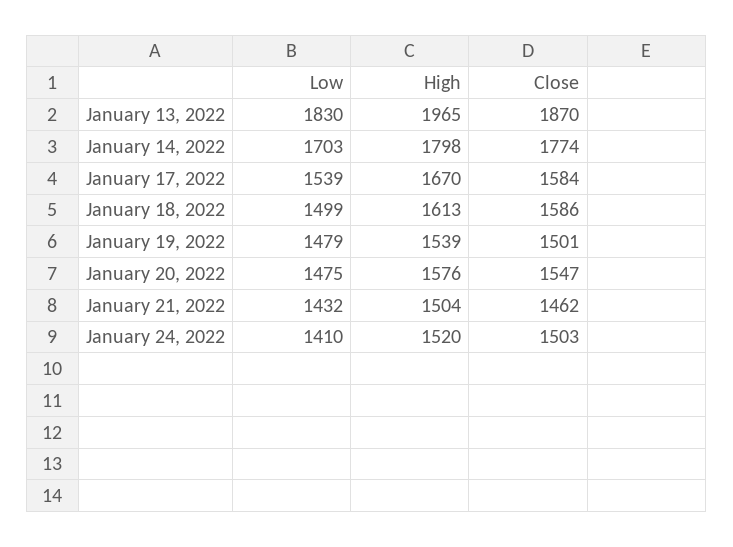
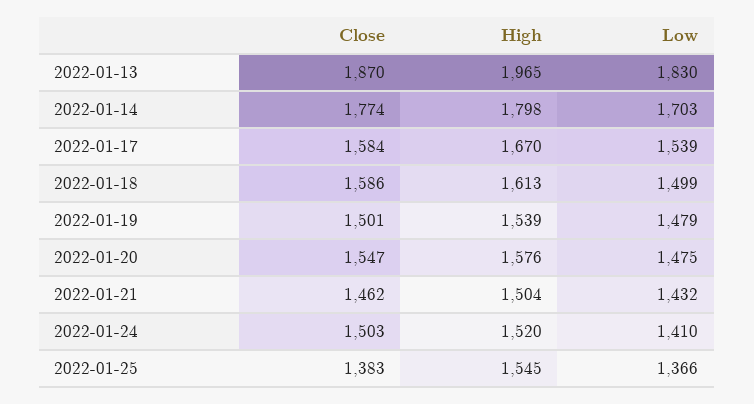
Close, 2022-01-25: none -> 1383
High, 2022-01-25: none -> 1545
Low, 2022-01-25: none -> 1366

